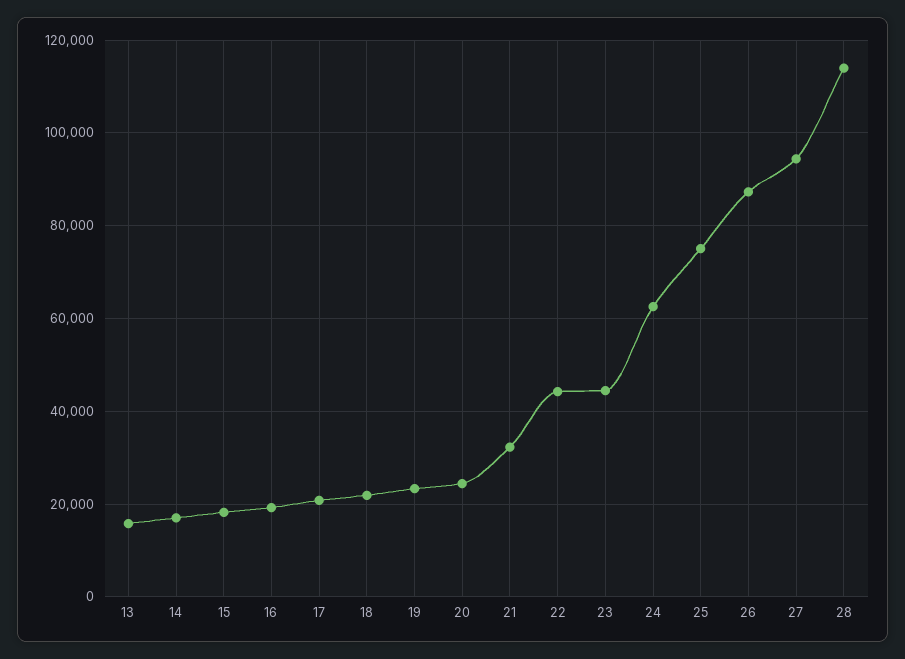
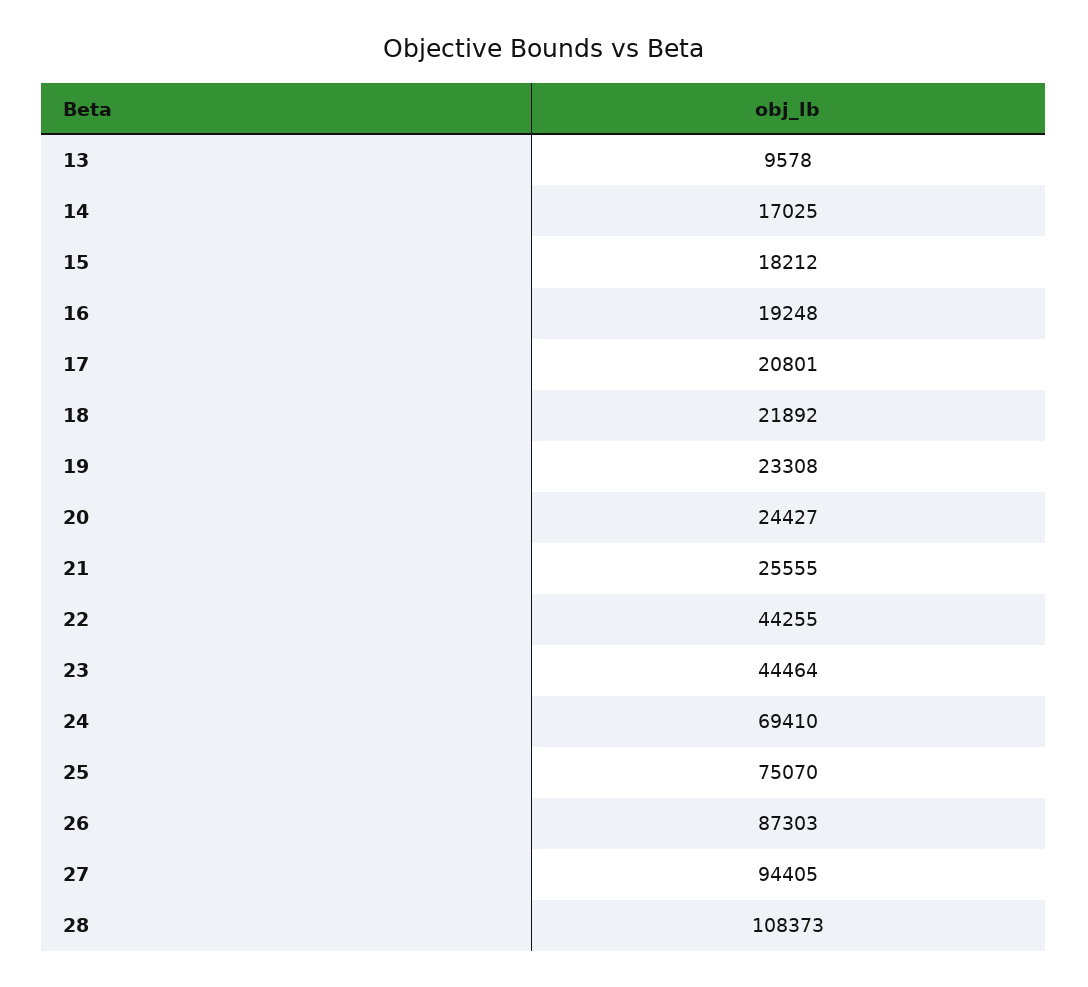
13: 16000 -> 9578
21: 32000 -> 25555
24: 62000 -> 69410
28: 114000 -> 108373

